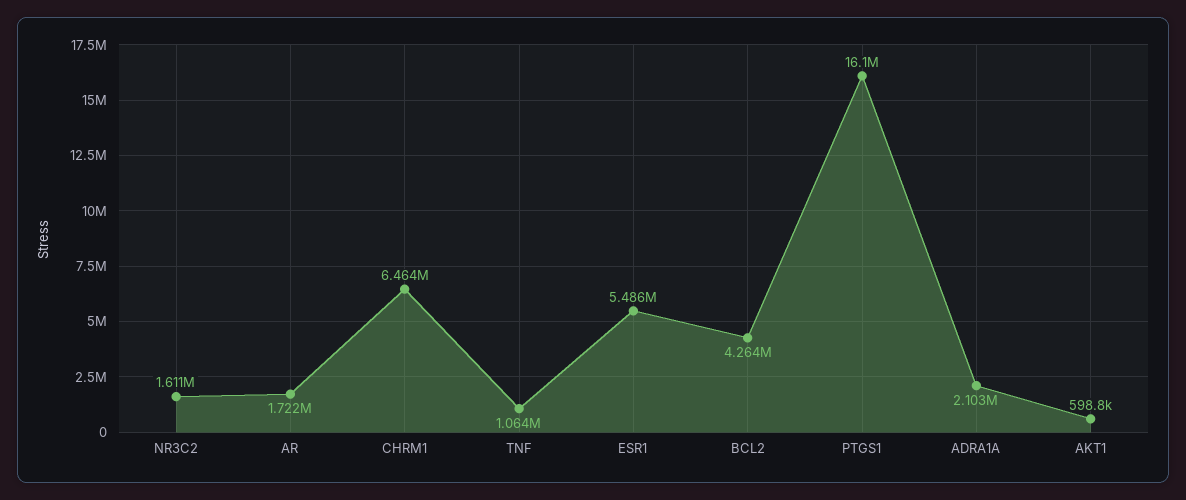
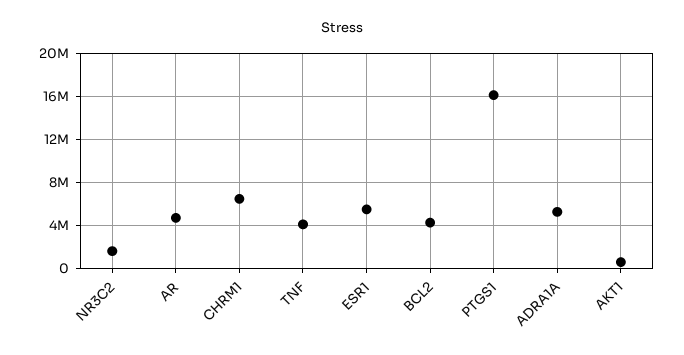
AR: 1722000 -> 5000000
TNF: 1064000 -> 4000000
ADRA1A: 2103000 -> 5000000

